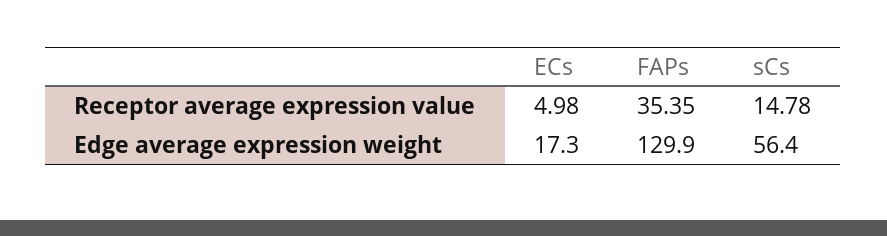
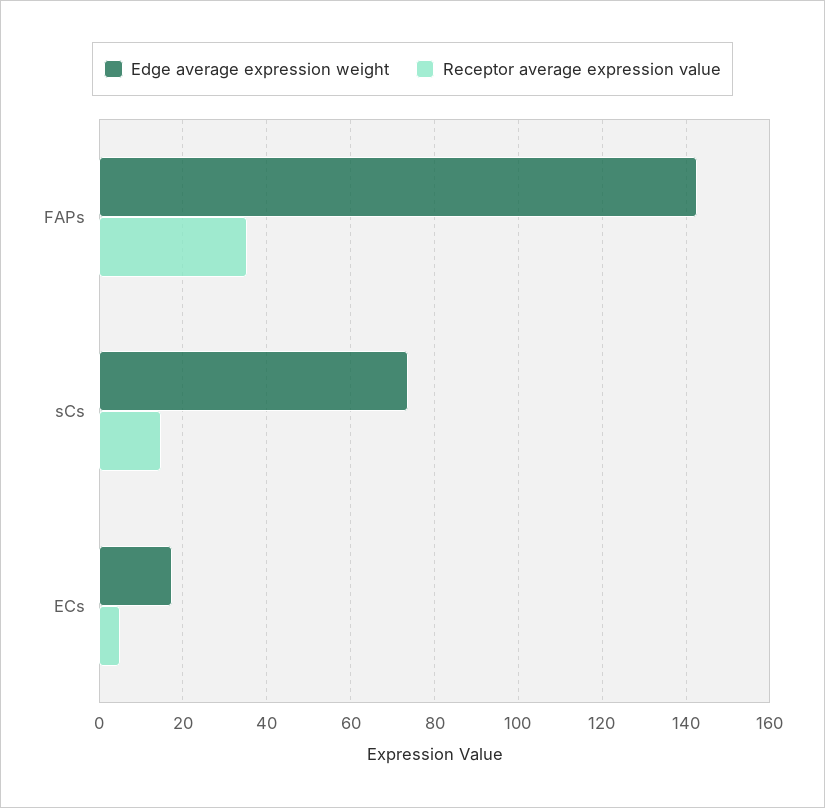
Edge average expression weight, FAPs: 129.9 -> 142
Edge average expression weight, sCs: 56.4 -> 74

